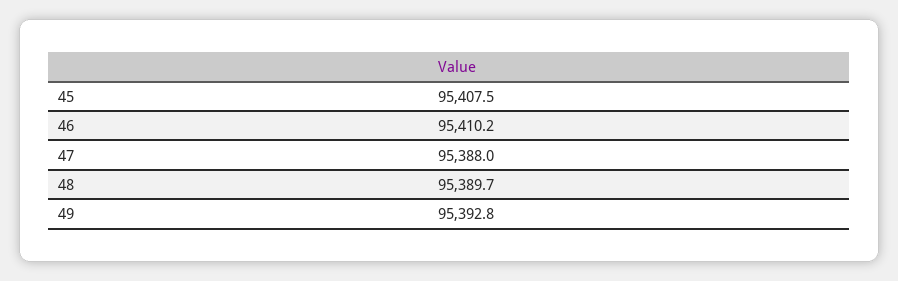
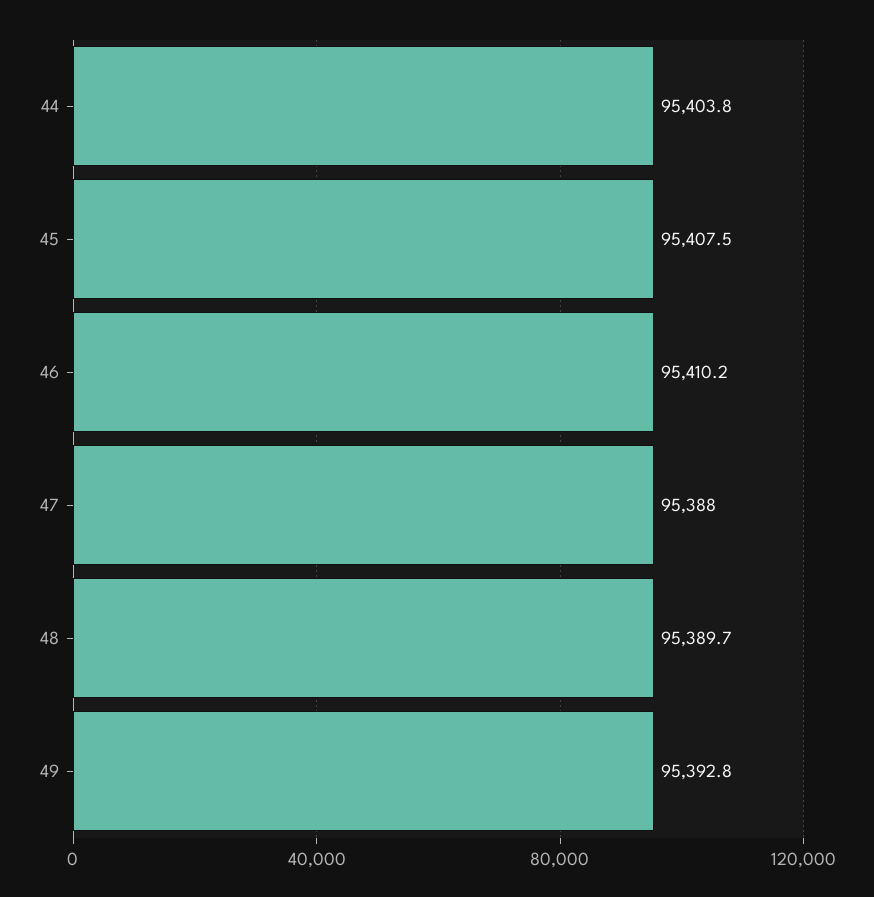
44: none -> 95403.8

